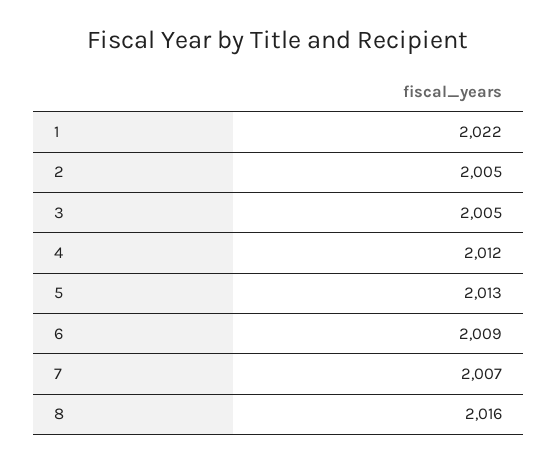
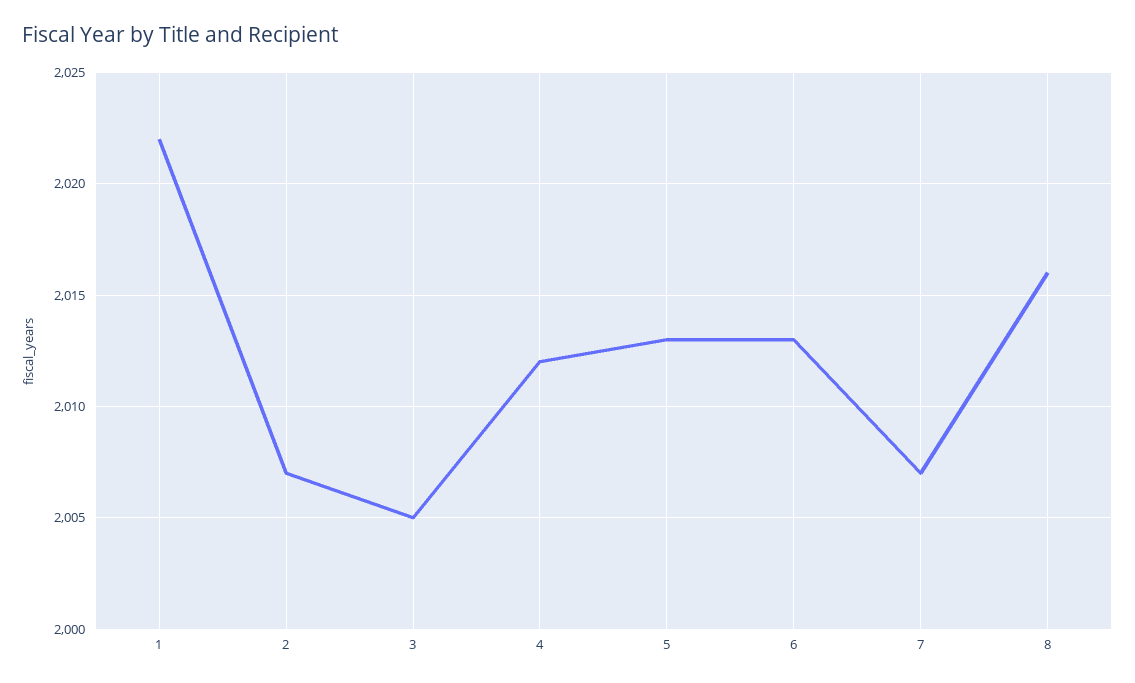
2: 2005 -> 2007
6: 2009 -> 2013

